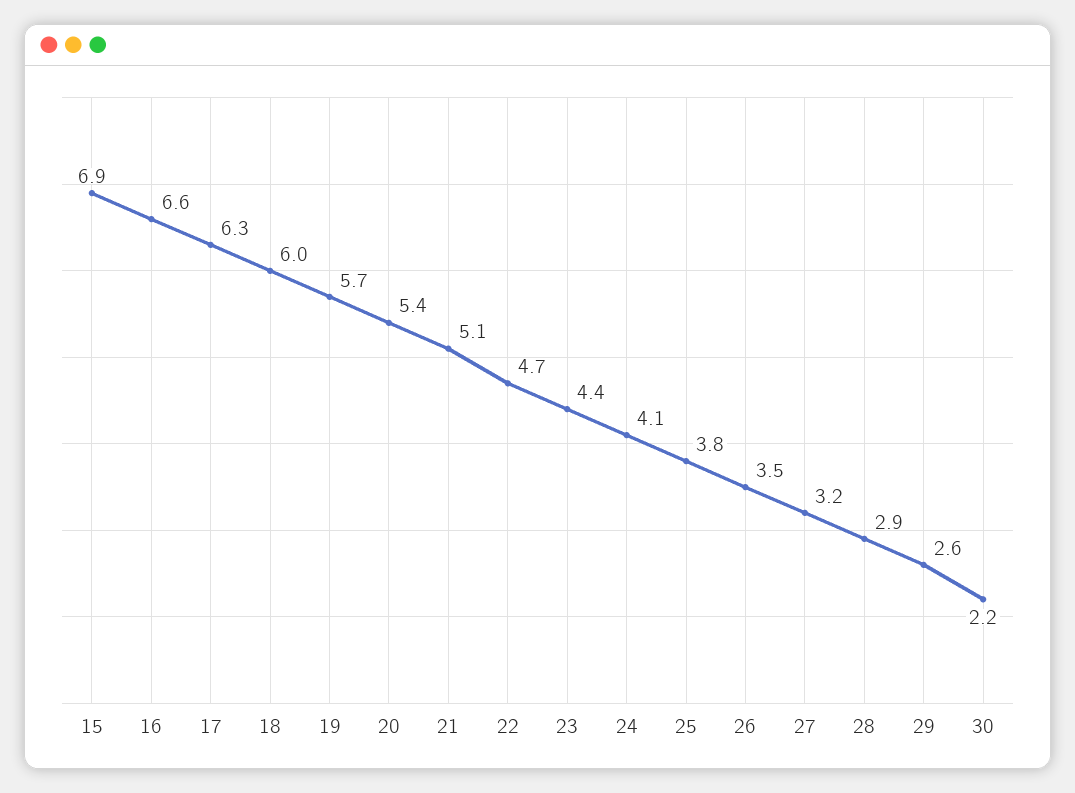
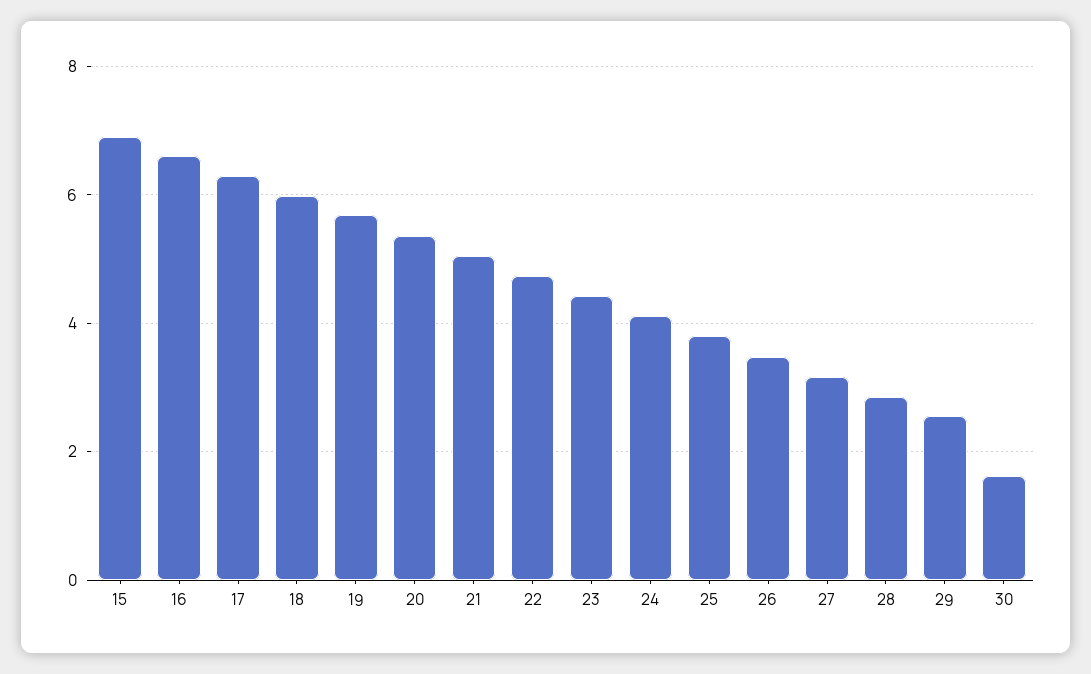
30: 2.2 -> 1.6

